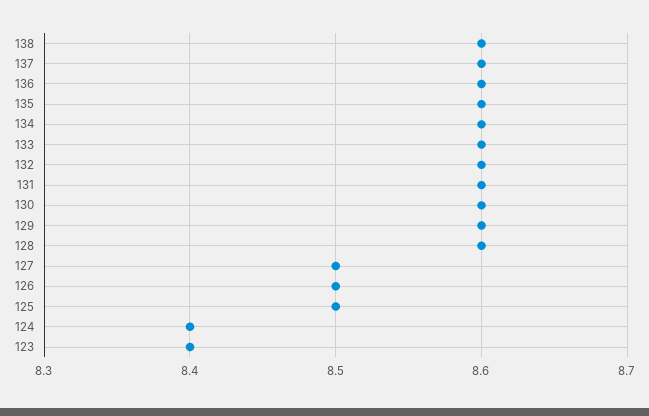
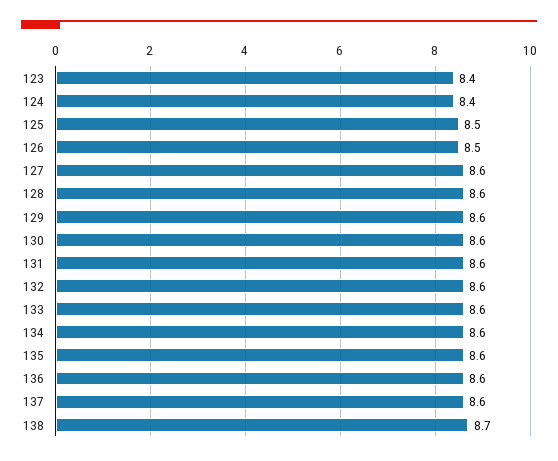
138: 8.6 -> 8.7
127: 8.5 -> 8.6

